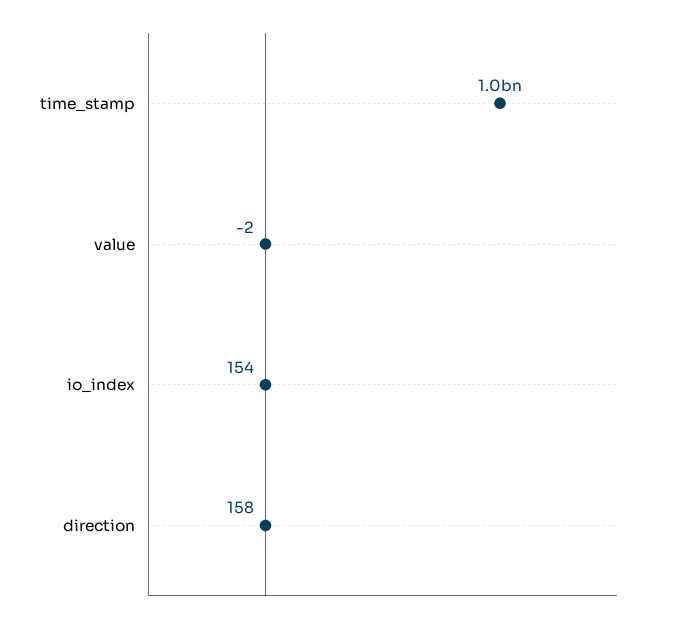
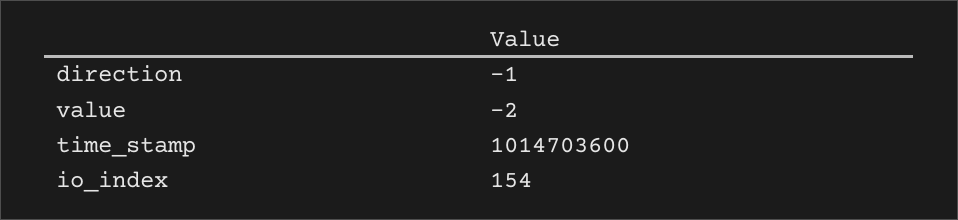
direction: 158 -> -1

